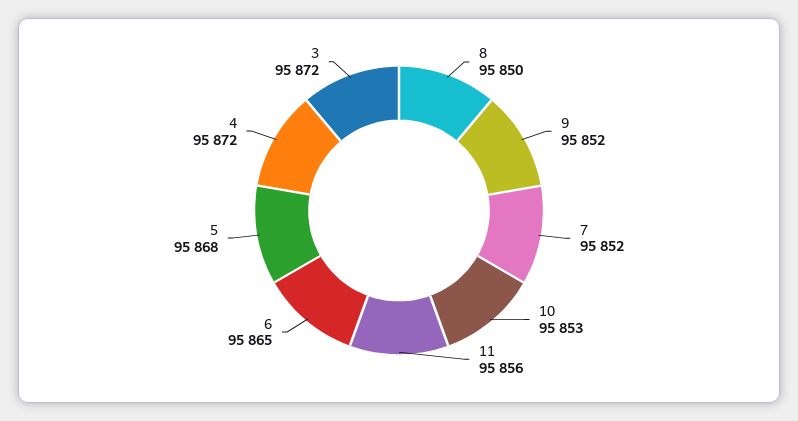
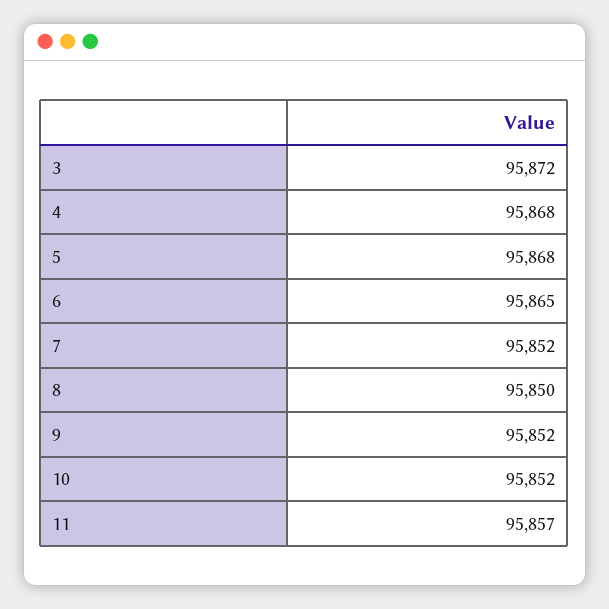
10: 95853 -> 95852
11: 95856 -> 95857
4: 95872 -> 95868

